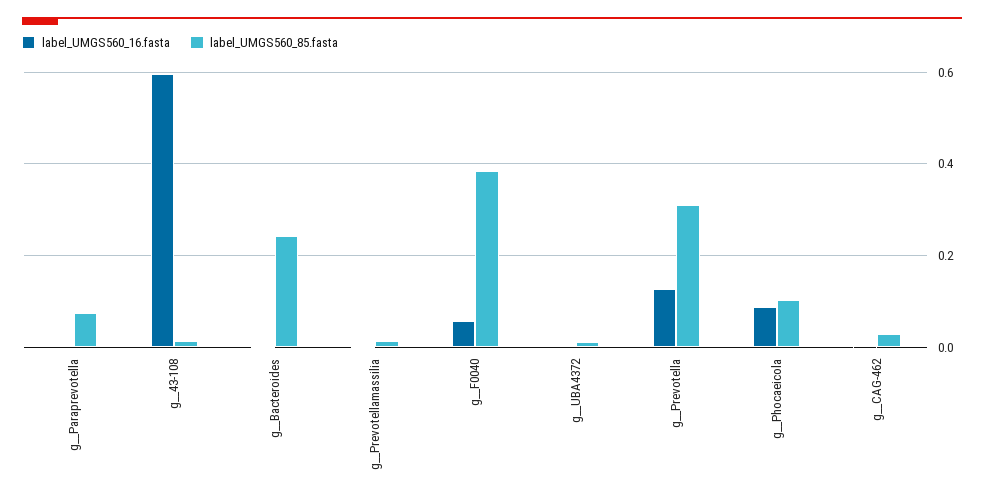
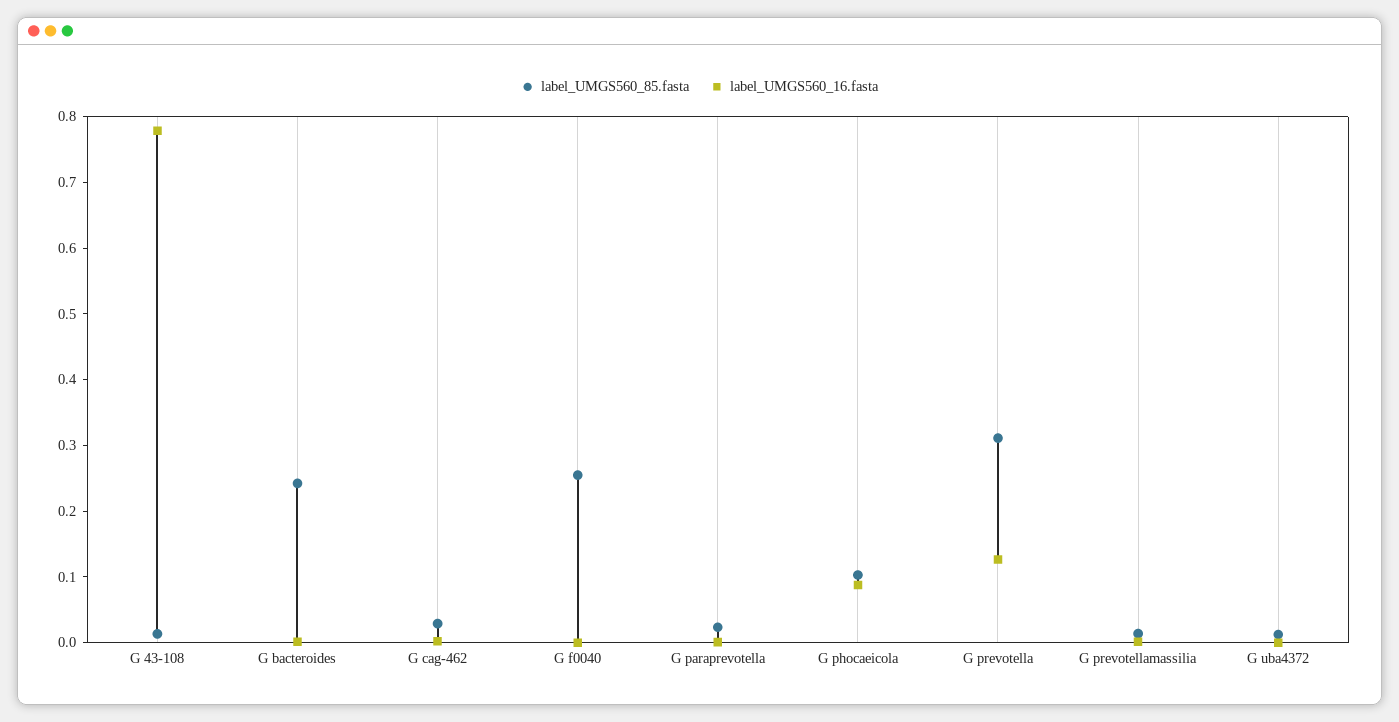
label_UMGS560_85.fasta, g__Paraprevotella: 0.08 -> 0.02
label_UMGS560_16.fasta, g__43-108: 0.6 -> 0.78
label_UMGS560_16.fasta, g__F0040: 0.06 -> 0
label_UMGS560_85.fasta, g__F0040: 0.38 -> 0.26

